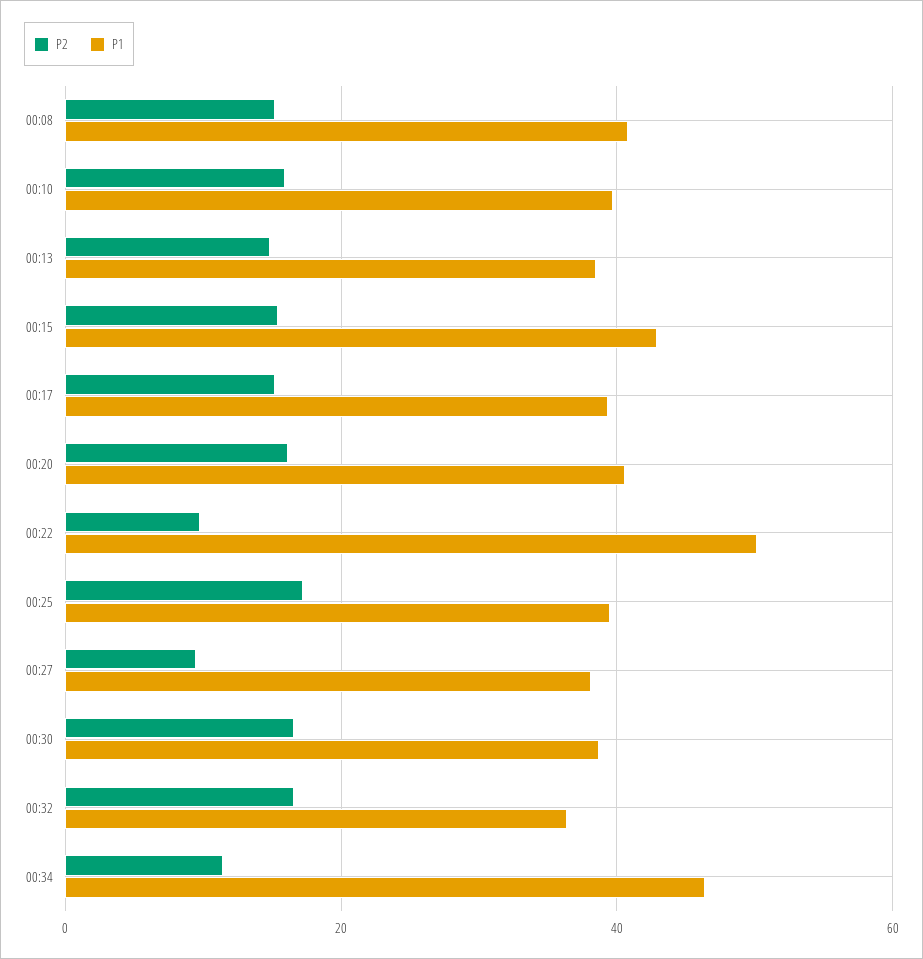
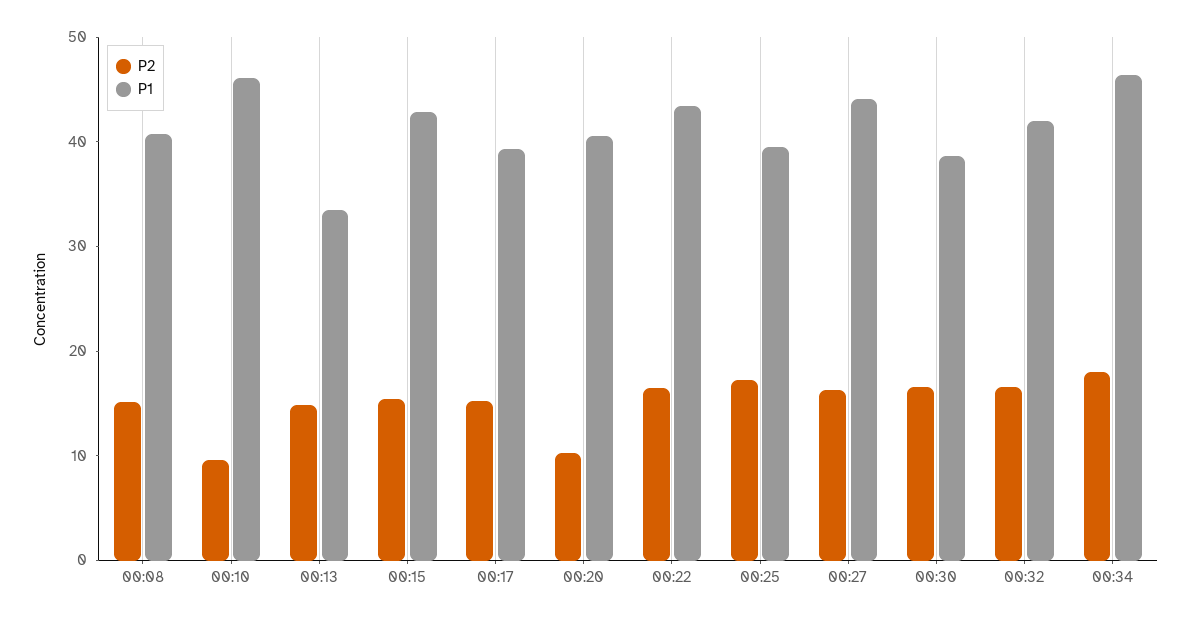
P2, 00:10: 16 -> 10
P1, 00:10: 40 -> 46
P1, 00:13: 38 -> 34
P2, 00:20: 16 -> 10
P2, 00:22: 10 -> 16
P1, 00:22: 50 -> 44
P2, 00:27: 10 -> 16
P1, 00:27: 38 -> 44
P1, 00:32: 36 -> 42
P2, 00:34: 12 -> 18

